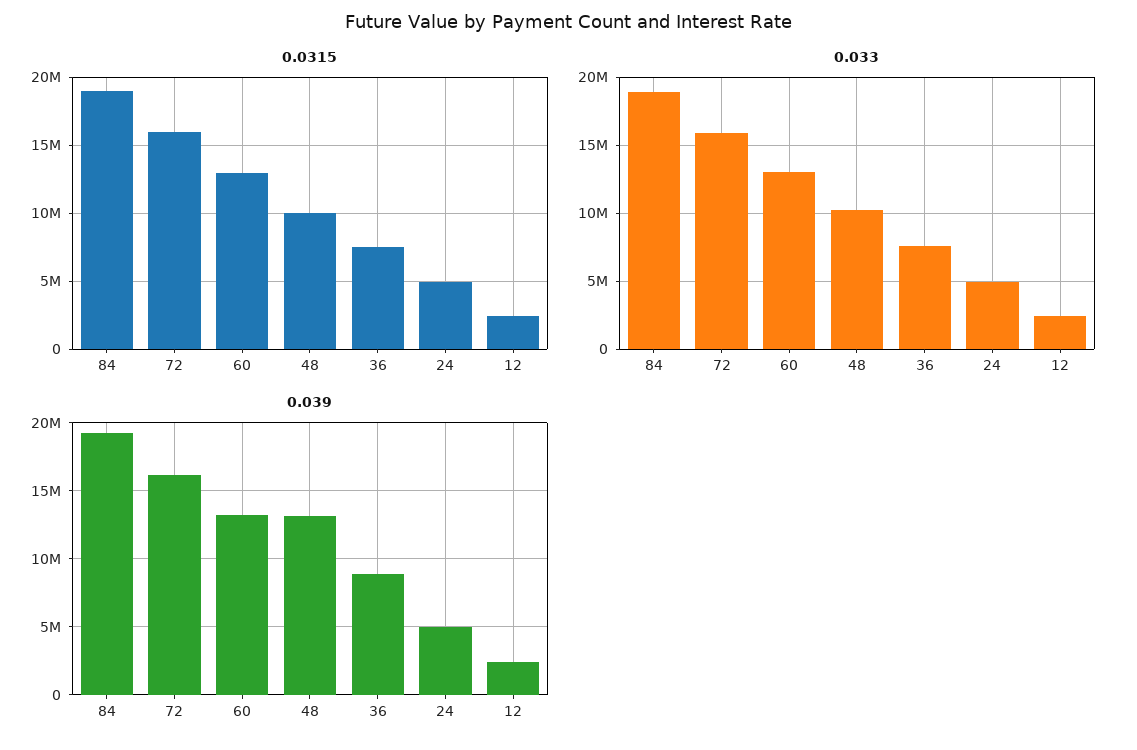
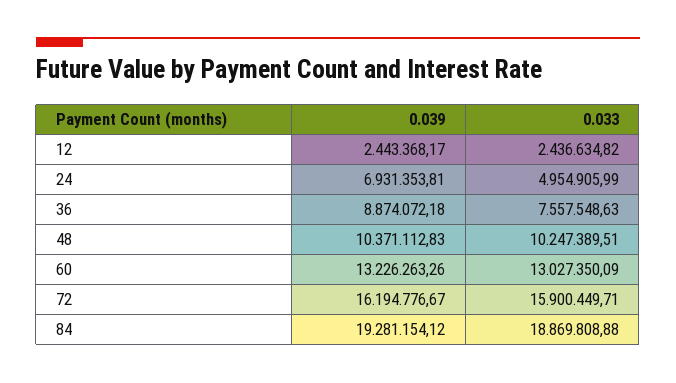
0.0315, 84: 19000000 -> none
0.0315, 72: 16000000 -> none
0.0315, 60: 13000000 -> none
0.0315, 48: 10000000 -> none
0.0315, 36: 7500000 -> none
0.0315, 24: 5000000 -> none
0.0315, 12: 2500000 -> none
0.039, 48: 13000000 -> 10371112.83
0.039, 24: 5000000 -> 6931353.81

